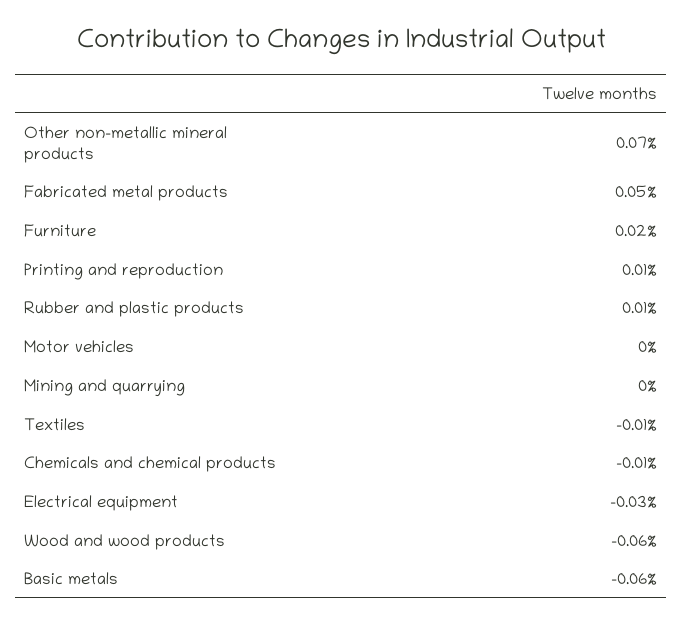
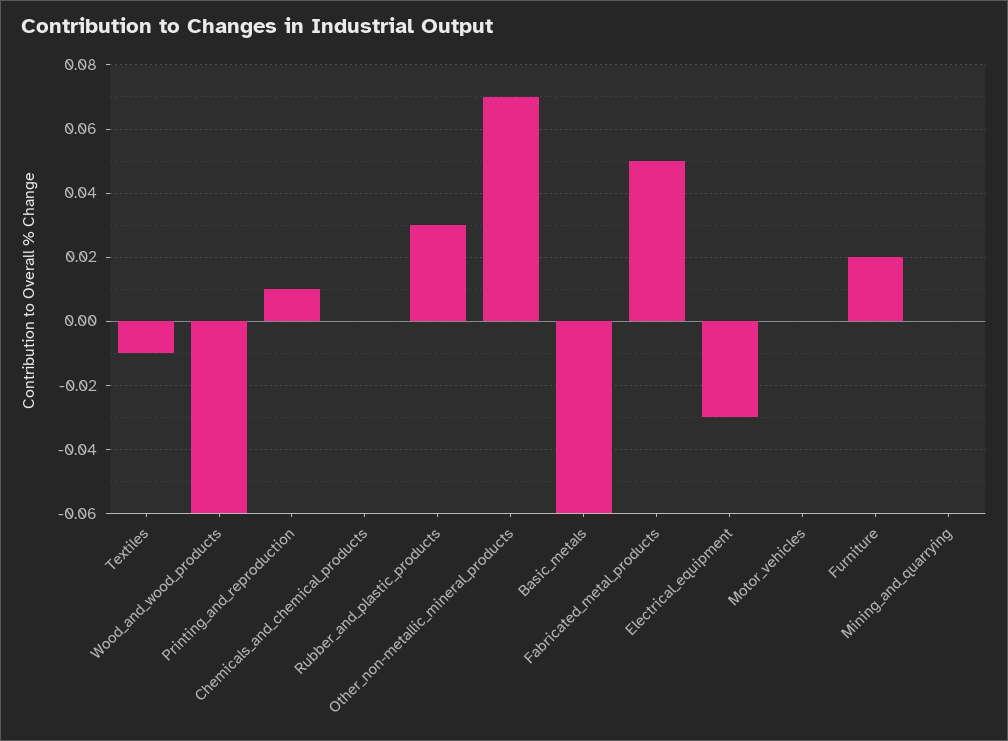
Rubber and plastic products: 0.01 -> 0.03
Chemicals and chemical products: -0.01 -> 0

